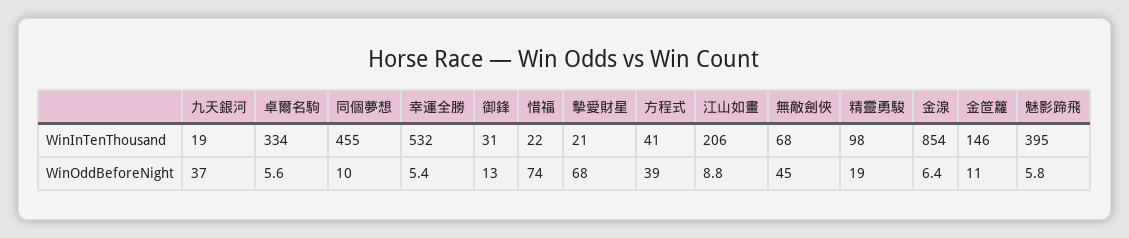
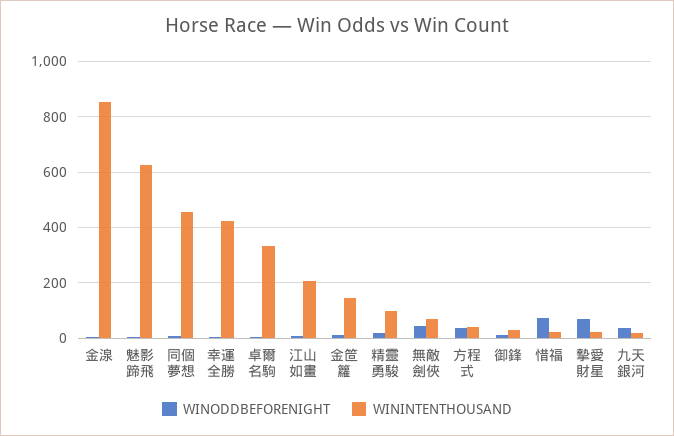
WinInTenThousand, 幸運全勝: 532 -> 425
WinInTenThousand, 魅影蹄飛: 395 -> 625

